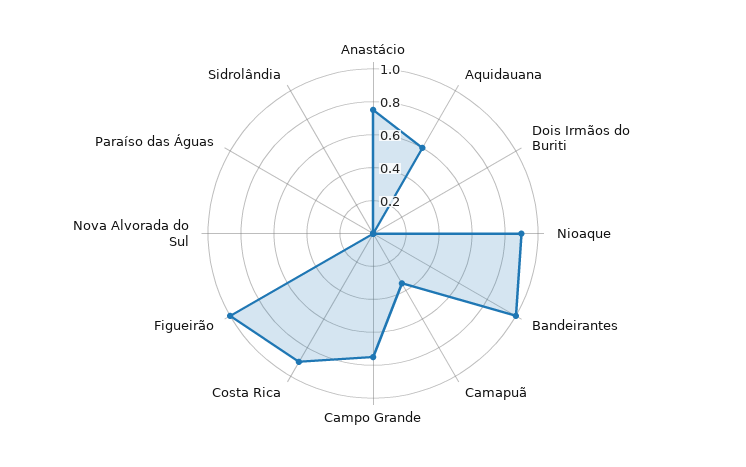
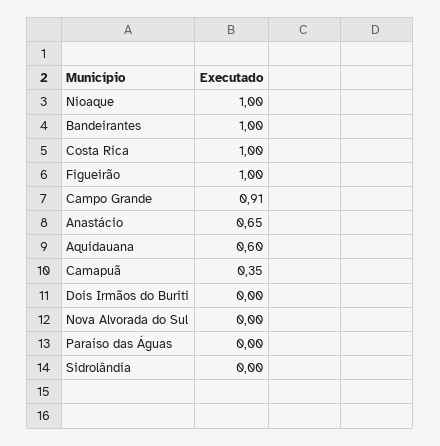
Anastácio: 0.75 -> 0.65
Nioaque: 0.9 -> 1
Campo Grande: 0.75 -> 0.91
Costa Rica: 0.9 -> 1

